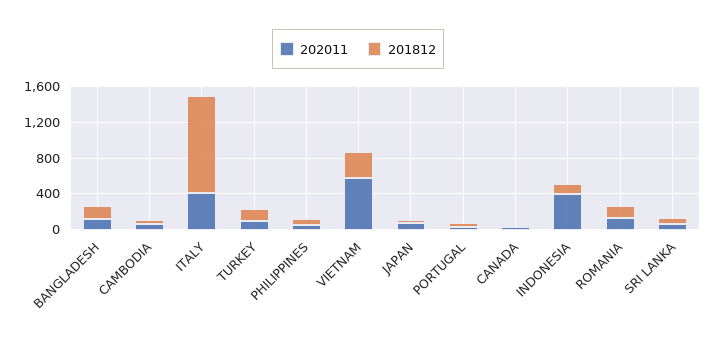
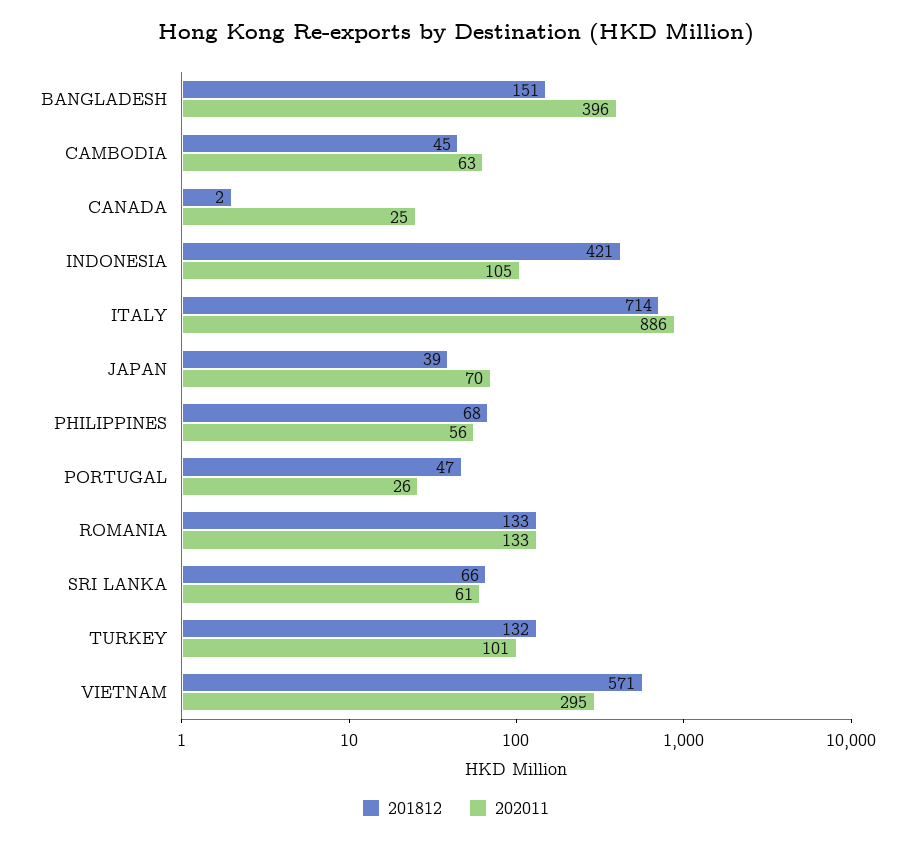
202011, BANGLADESH: 100 -> 396
202011, ITALY: 400 -> 886
201812, ITALY: 1100 -> 714
202011, VIETNAM: 600 -> 295
201812, VIETNAM: 300 -> 571
202011, INDONESIA: 400 -> 105
201812, INDONESIA: 100 -> 421

